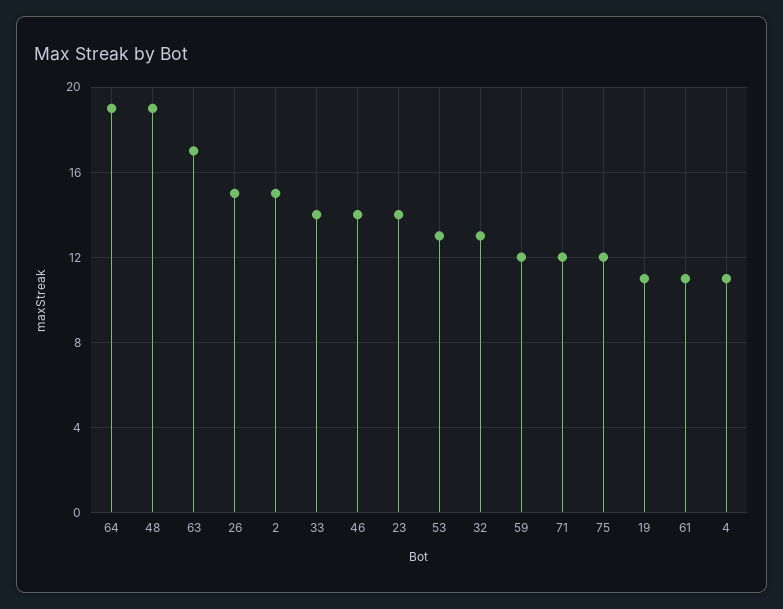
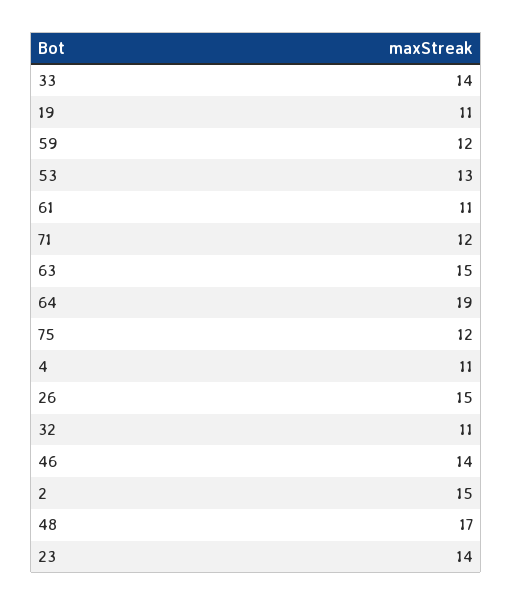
48: 19 -> 17
63: 17 -> 15
32: 13 -> 11

